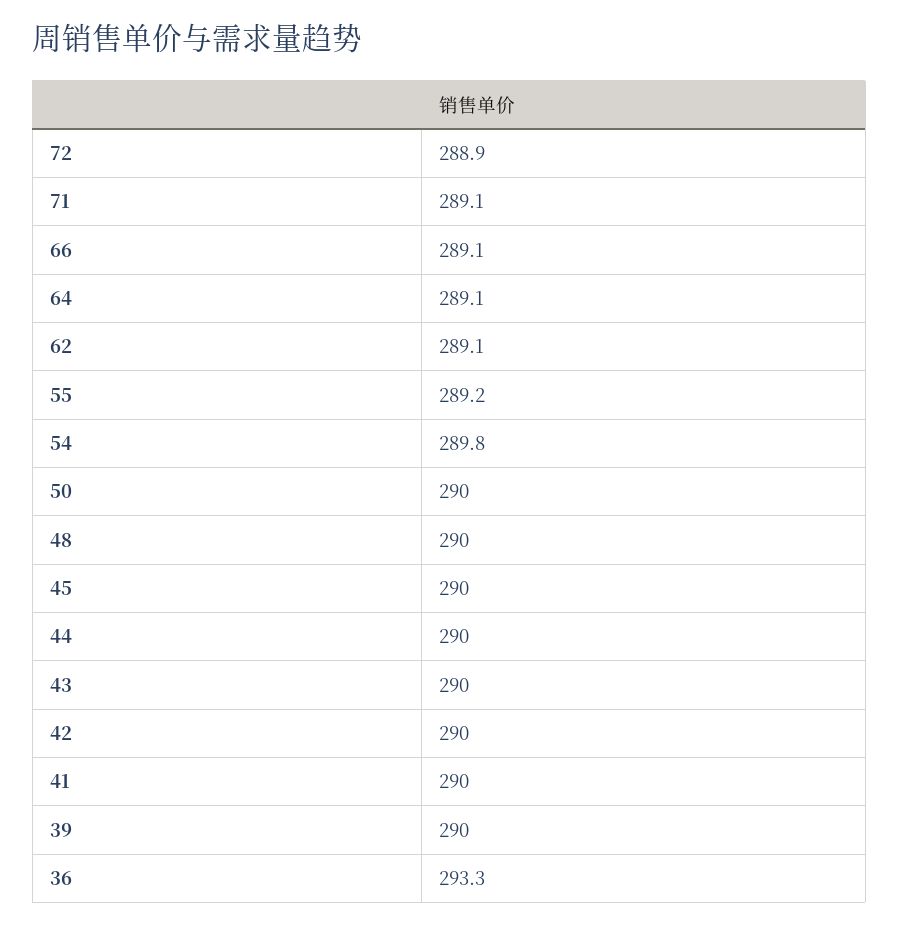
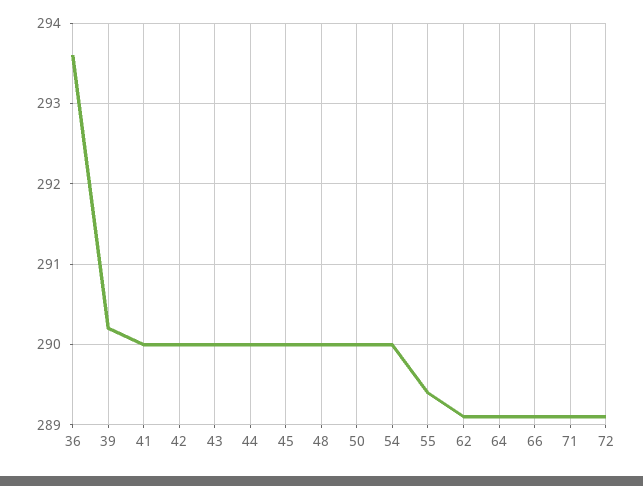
72: 288.9 -> 289.1
55: 289.2 -> 289.4
54: 289.8 -> 290
39: 290 -> 290.2
36: 293.3 -> 293.6

